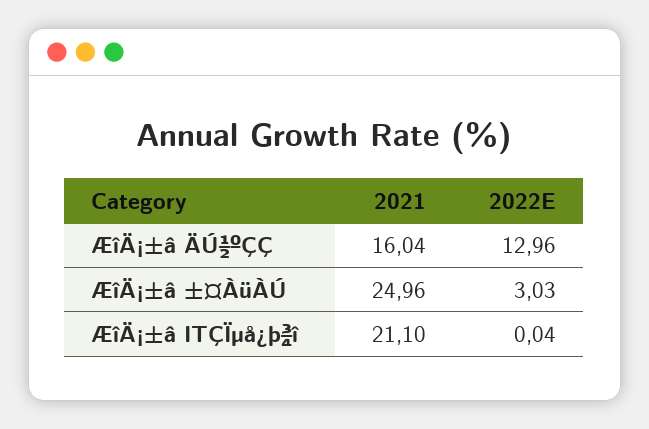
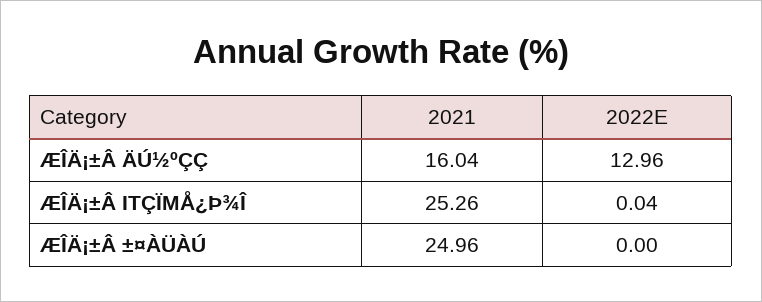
2022E, ÆîÄ¡±â ±¤ÀüÀÚ: 3.03 -> 0
2021, ÆîÄ¡±â ITÇÏµå¿þ¾î: 21.1 -> 25.26

